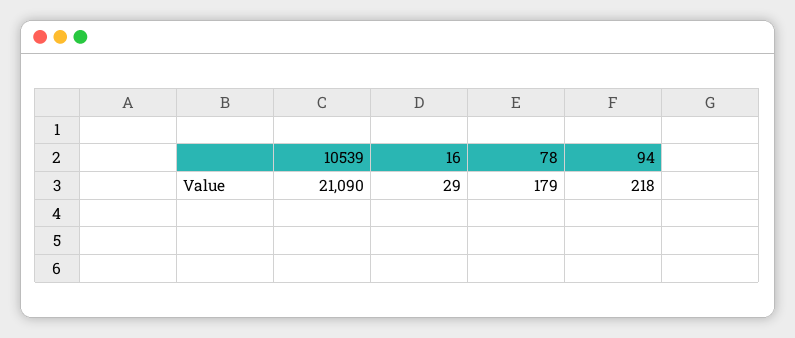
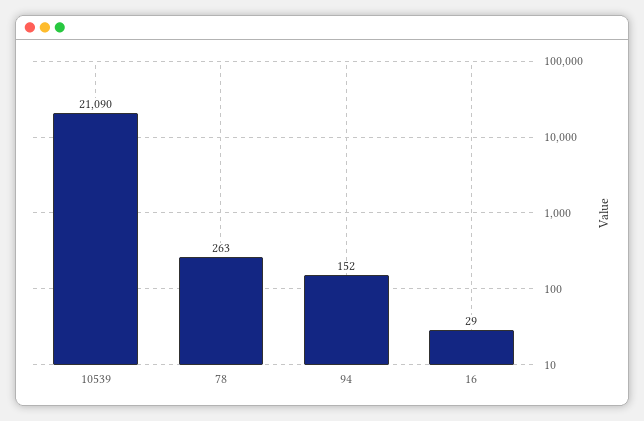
78: 179 -> 263
94: 218 -> 152

